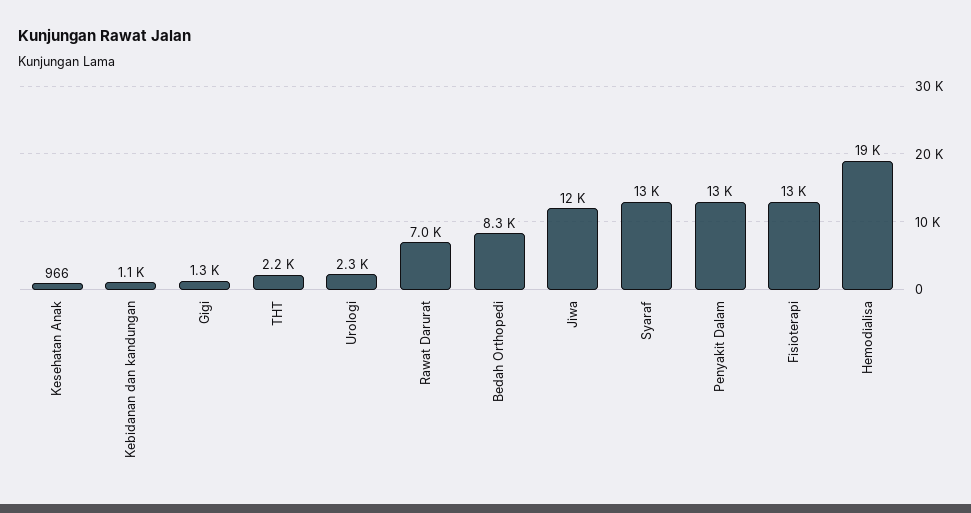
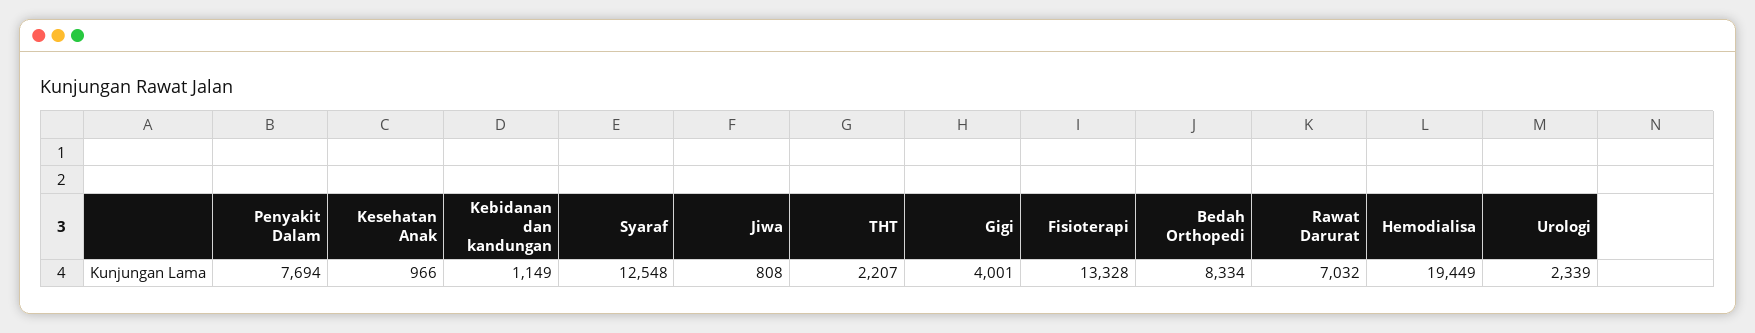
Gigi: 1300 -> 4001
Jiwa: 12000 -> 808
Penyakit Dalam: 13000 -> 7694

